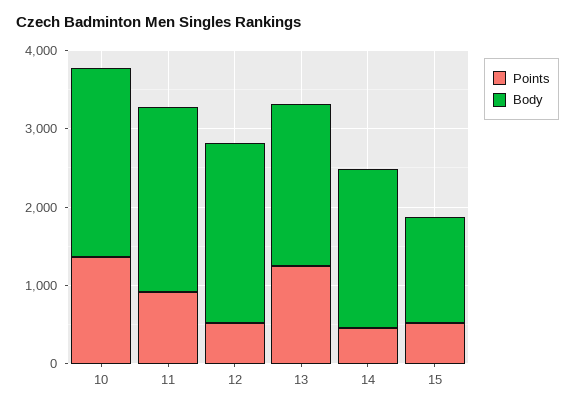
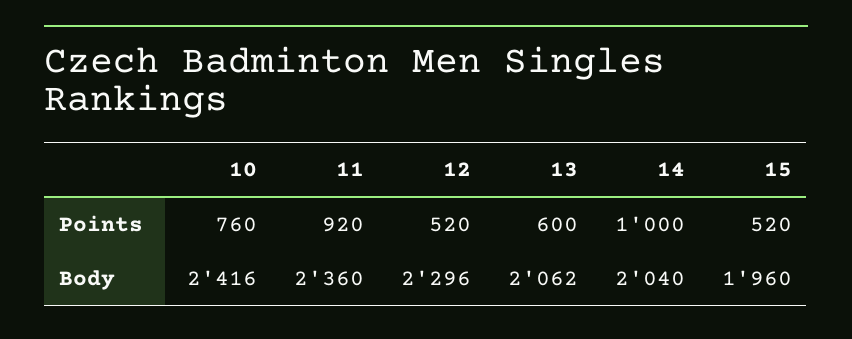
Points, 10: 1400 -> 760
Points, 13: 1200 -> 600
Points, 14: 400 -> 1000
Body, 15: 1400 -> 1960

